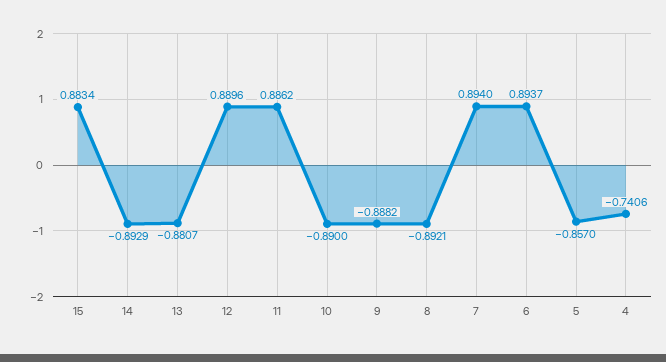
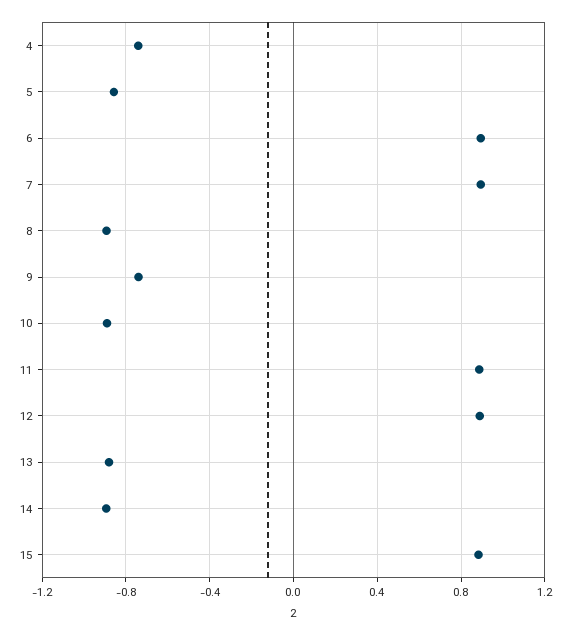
9: -0.8882 -> -0.75

